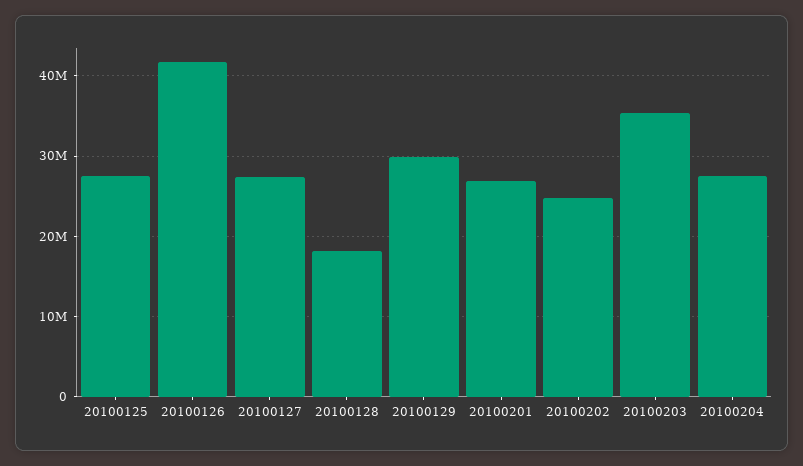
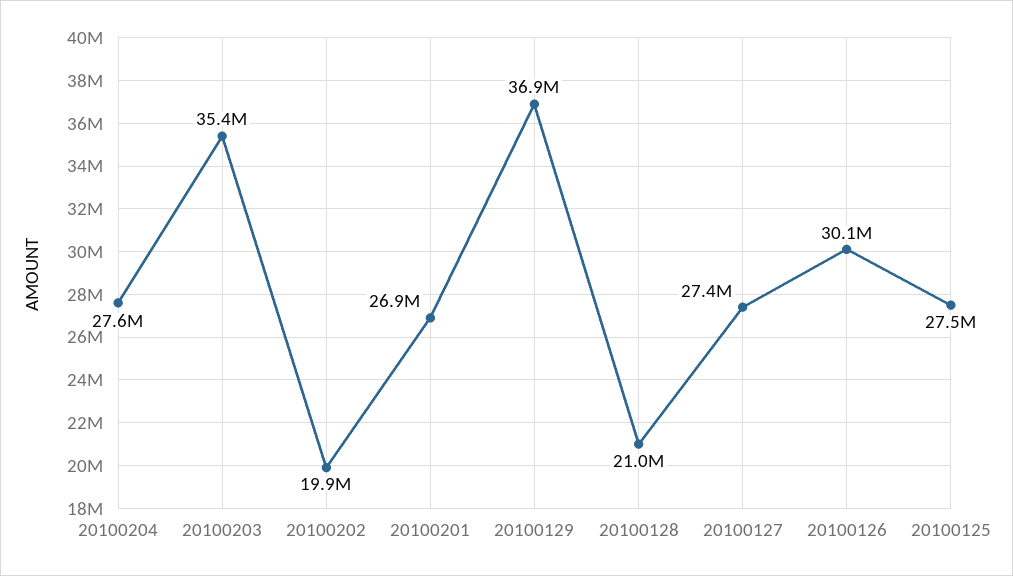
20100126: 42000000 -> 30100000
20100128: 18000000 -> 21000000
20100129: 30000000 -> 36900000
20100202: 25000000 -> 19900000

